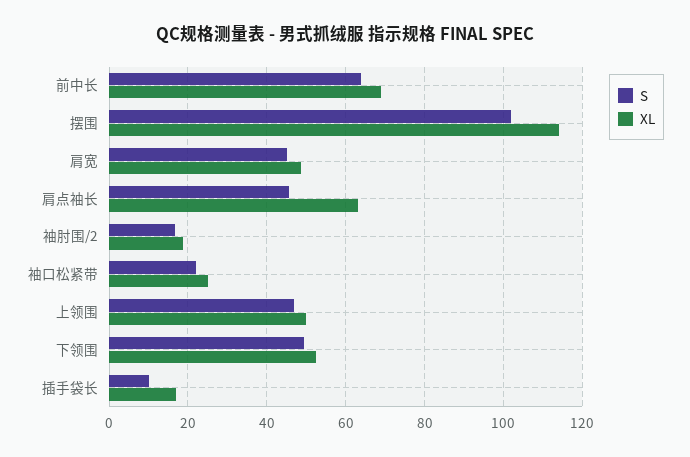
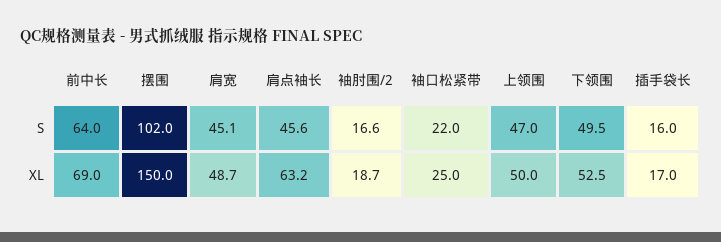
XL, 摆围: 114 -> 150
S, 插手袋长: 10 -> 16

